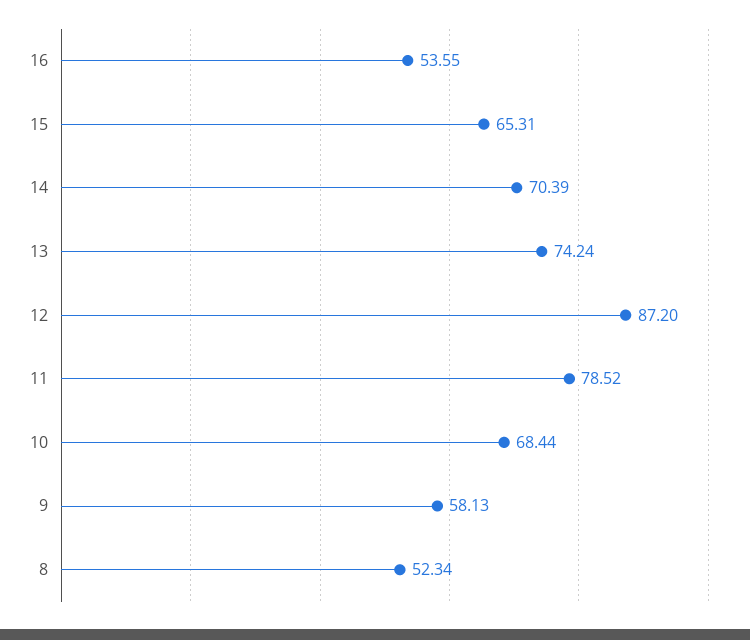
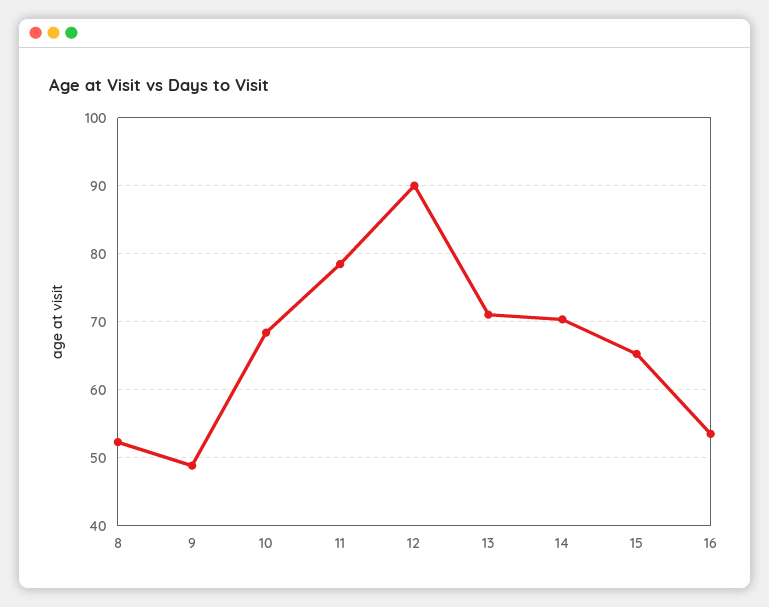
13: 74.24 -> 71
12: 87.2 -> 90
9: 58.13 -> 49

